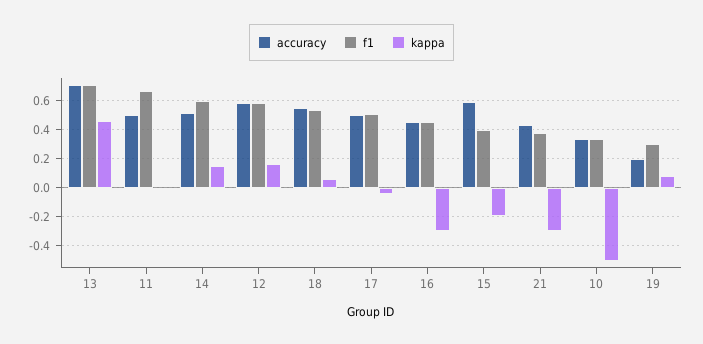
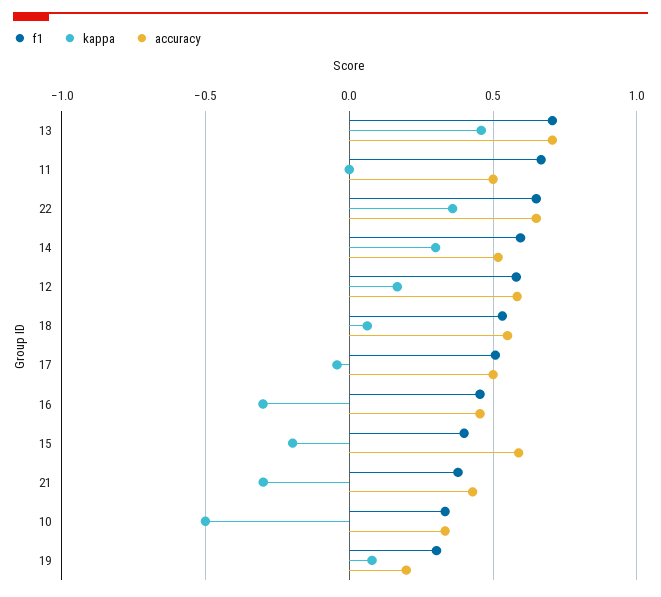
kappa, 14: 0.15 -> 0.3
f1, 22: none -> 0.65
kappa, 22: none -> 0.35
accuracy, 22: none -> 0.65

